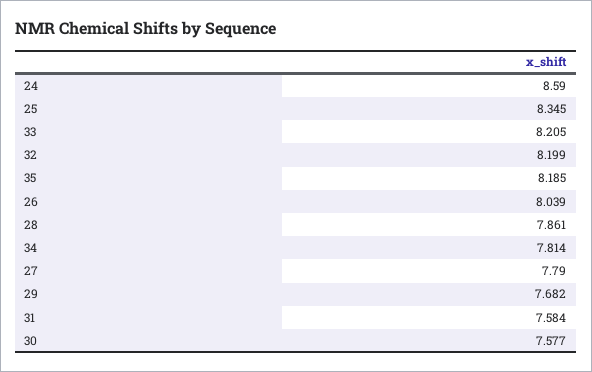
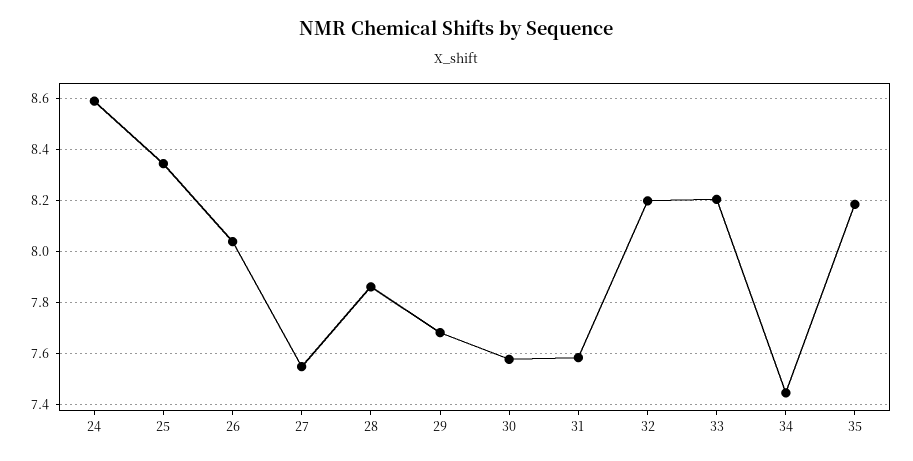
34: 7.814 -> 7.45
27: 7.79 -> 7.55

